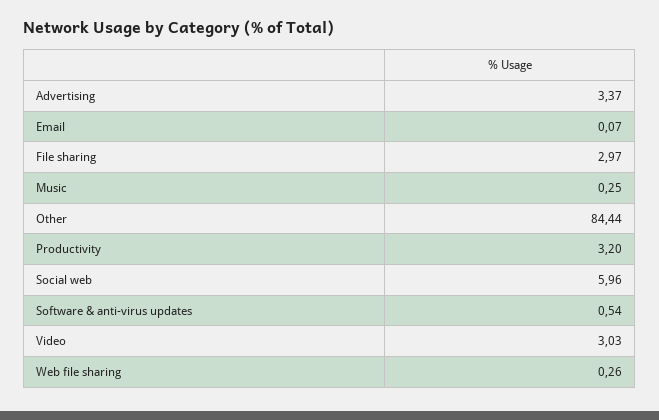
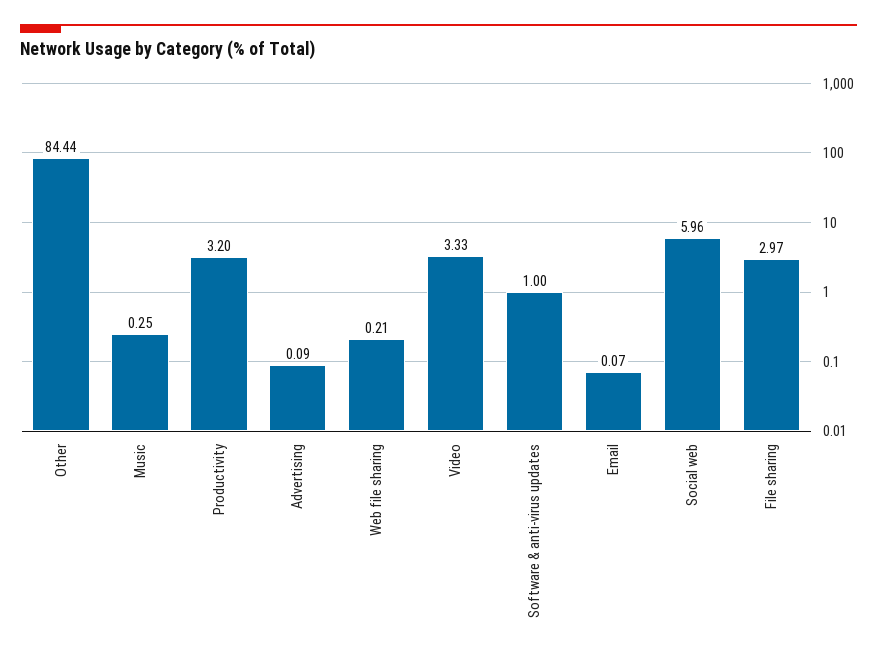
Advertising: 3.37 -> 0.09
Software & anti-virus updates: 0.54 -> 1
Video: 3.03 -> 3.33
Web file sharing: 0.26 -> 0.21

